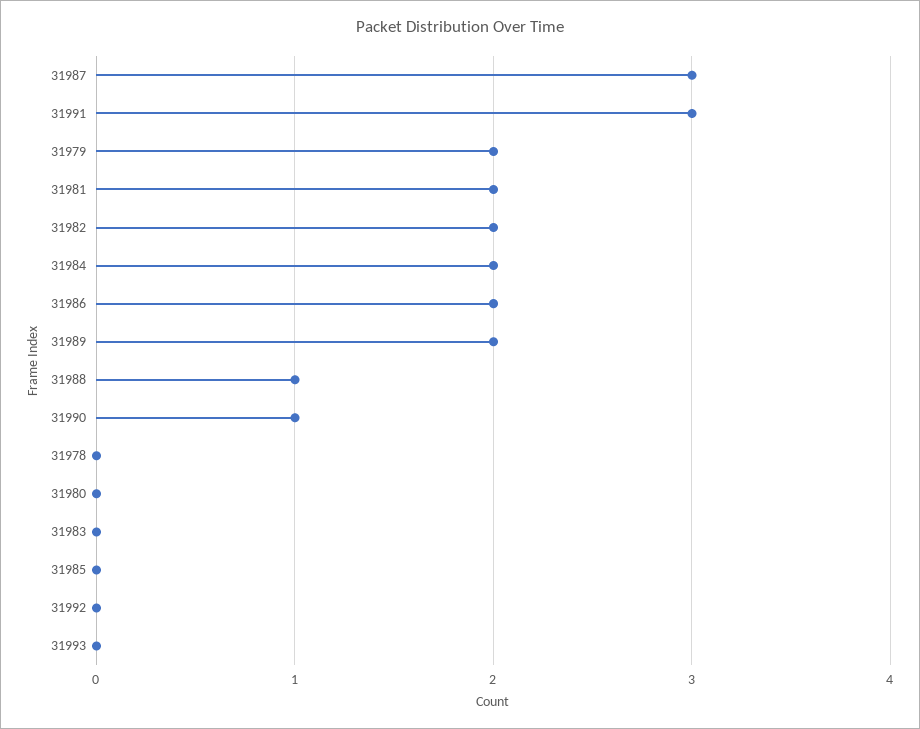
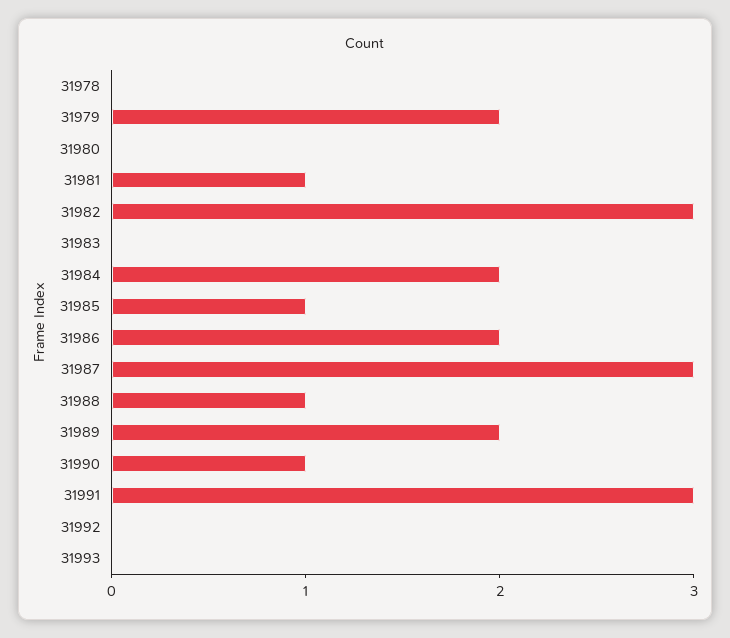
31981: 2 -> 1
31982: 2 -> 3
31985: 0 -> 1

